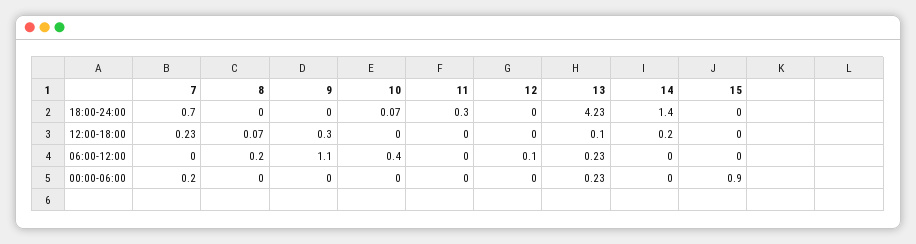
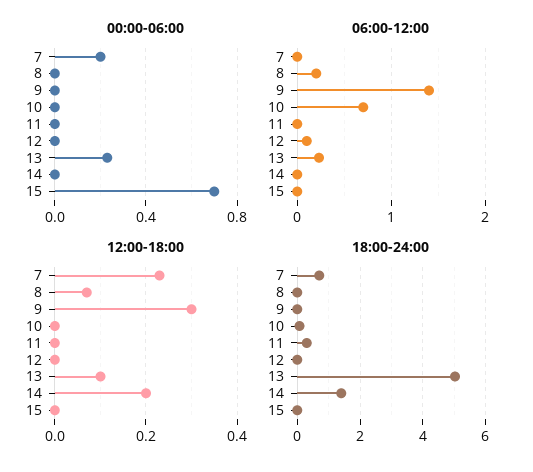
18:00-24:00, 13: 4.23 -> 5
06:00-12:00, 9: 1.1 -> 1.4
06:00-12:00, 10: 0.4 -> 0.7
00:00-06:00, 15: 0.9 -> 0.7

